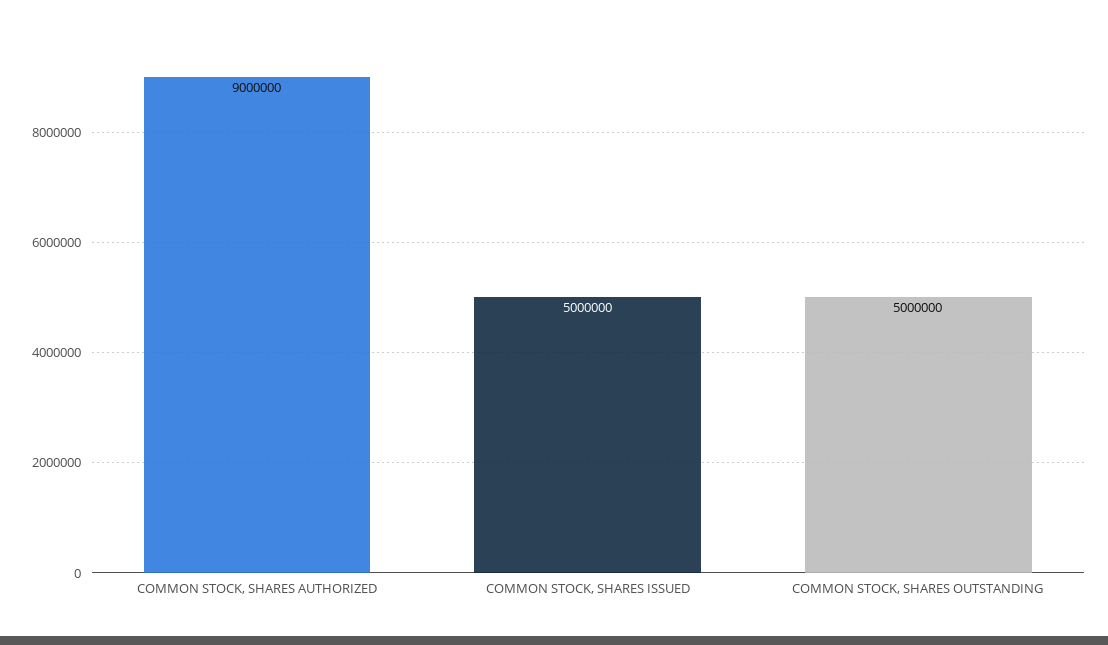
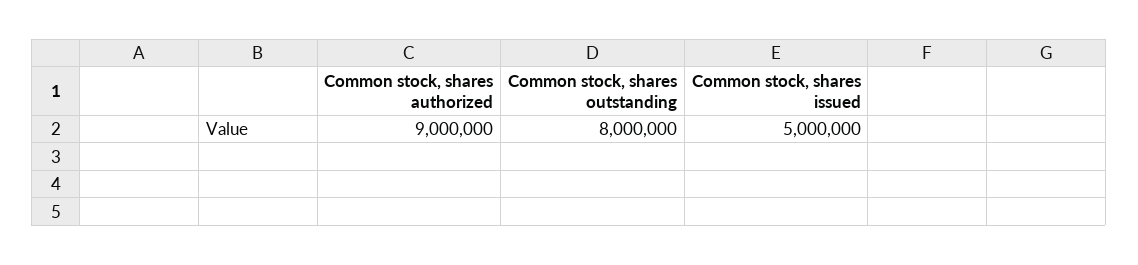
COMMON STOCK, SHARES OUTSTANDING: 5000000 -> 8000000

